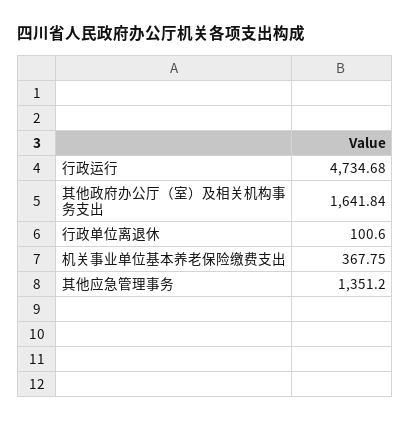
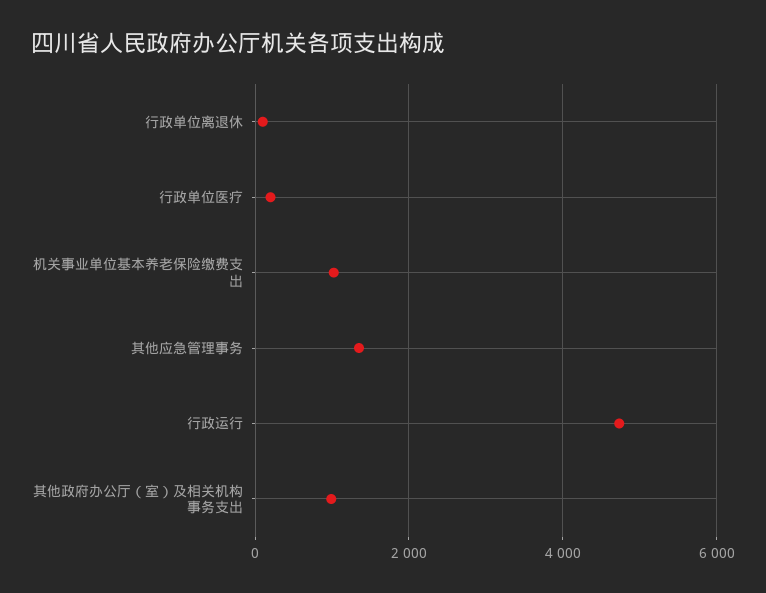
其他政府办公厅（室）及相关机构事务支出: 1641.84 -> 1000
机关事业单位基本养老保险缴费支出: 367.75 -> 1000
行政单位医疗: none -> 200

